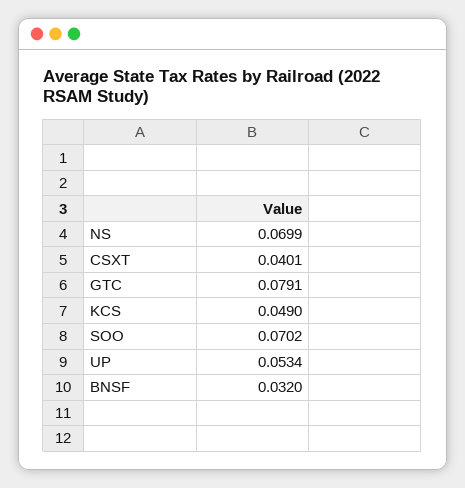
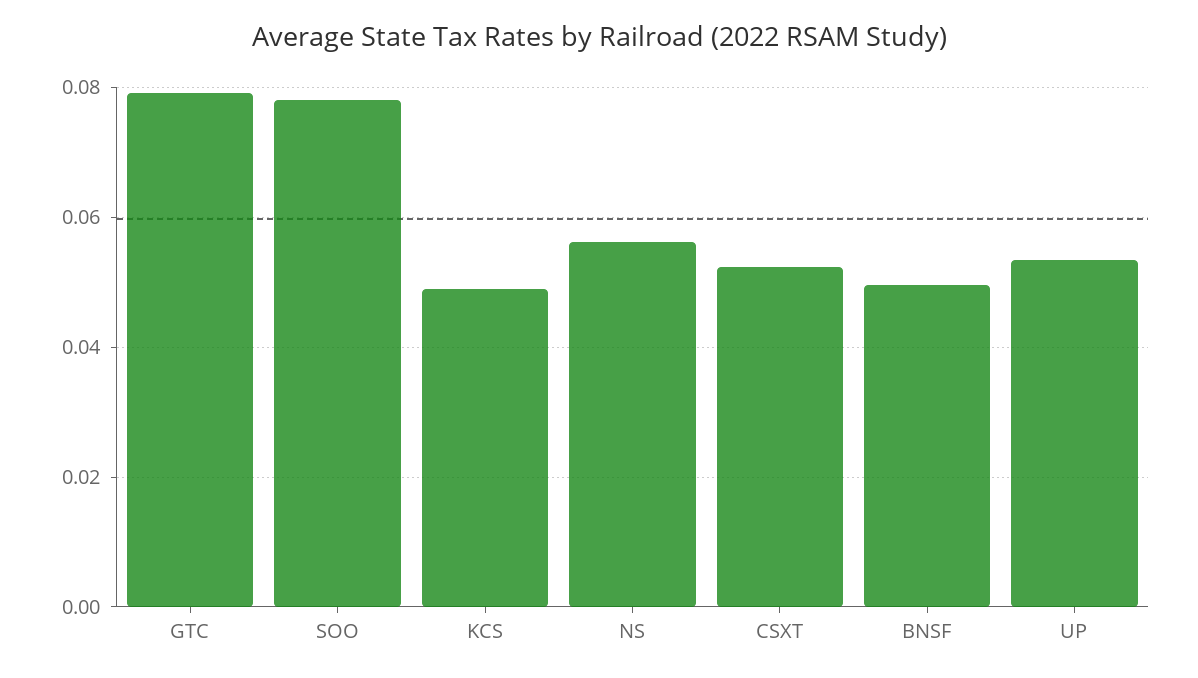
NS: 0.0699 -> 0.056
CSXT: 0.0401 -> 0.052
SOO: 0.0702 -> 0.078
BNSF: 0.032 -> 0.05

